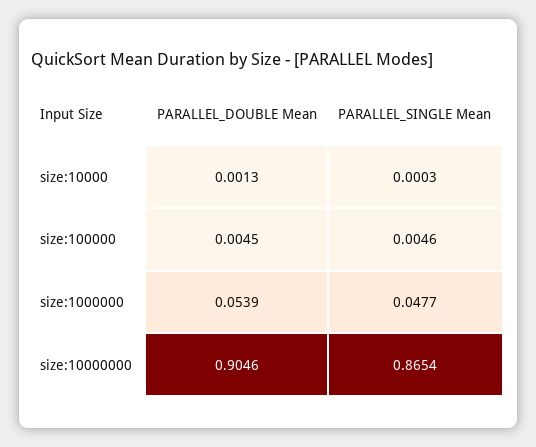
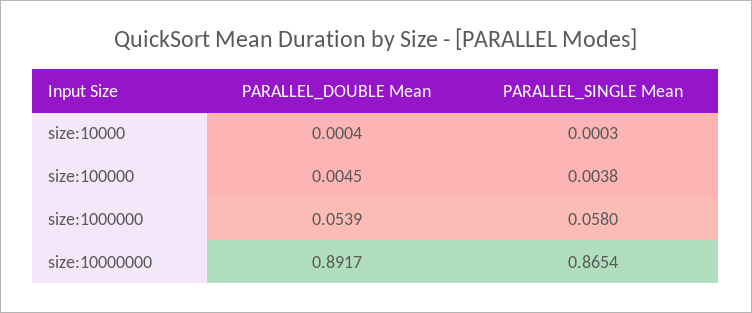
PARALLEL_DOUBLE Mean, size:10000: 0.0013 -> 0.0004
PARALLEL_SINGLE Mean, size:100000: 0.0046 -> 0.0038
PARALLEL_SINGLE Mean, size:1000000: 0.0477 -> 0.058
PARALLEL_DOUBLE Mean, size:10000000: 0.9046 -> 0.8917

